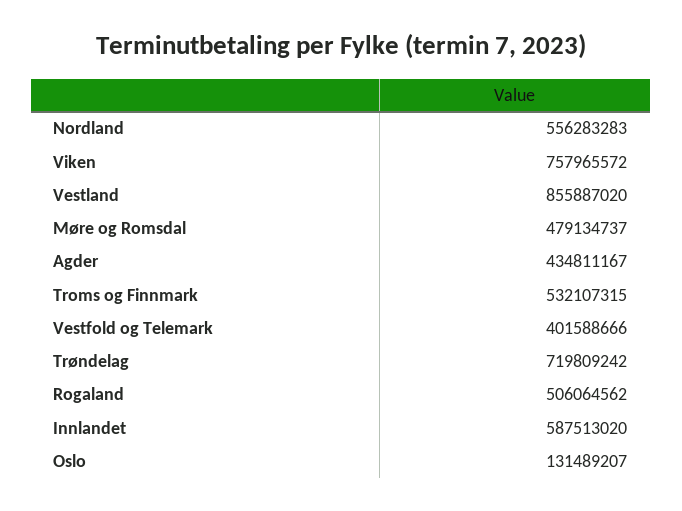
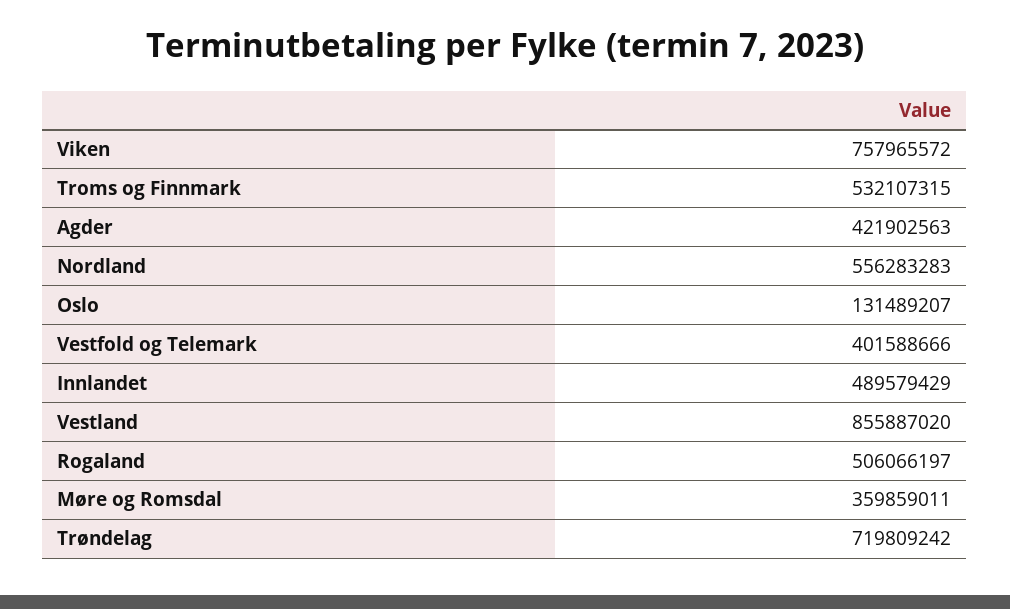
Møre og Romsdal: 479134737 -> 359859011
Agder: 434811167 -> 421902563
Rogaland: 506064562 -> 506066197
Innlandet: 587513020 -> 489579429

